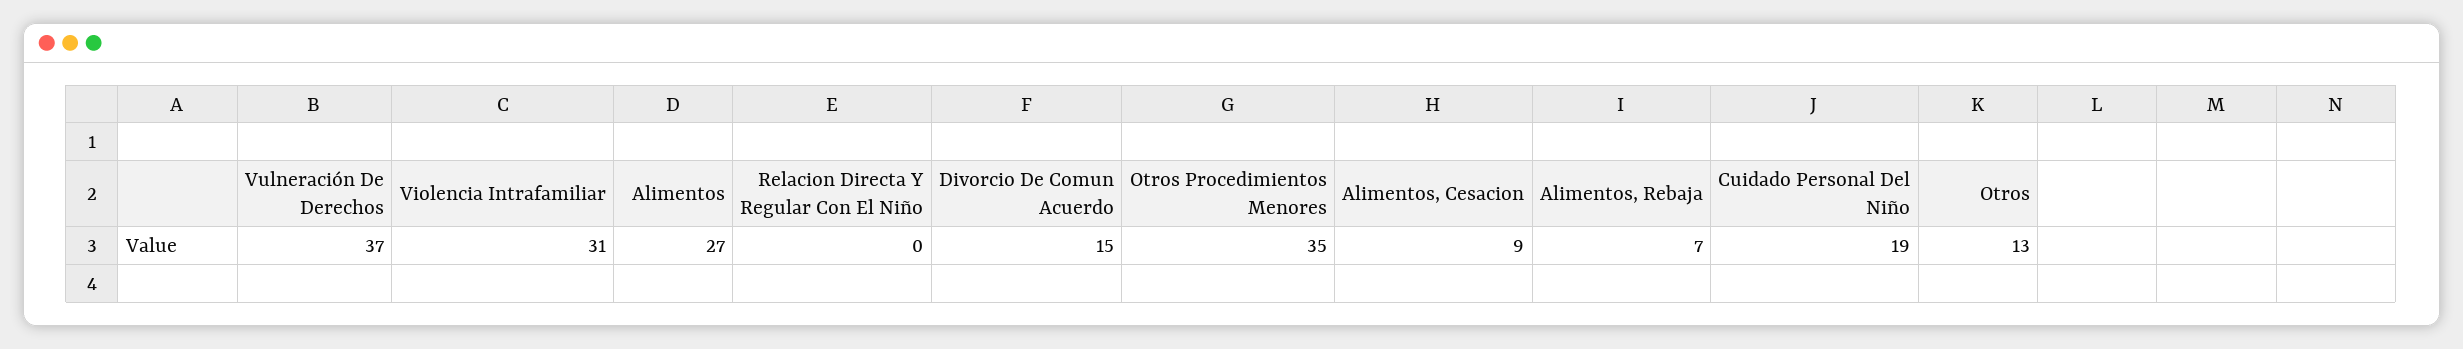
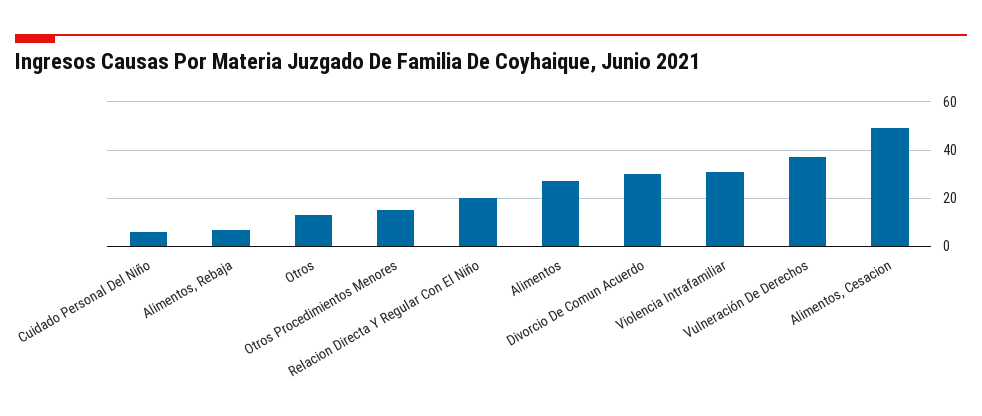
Relacion Directa Y Regular Con El Niño: 0 -> 20
Divorcio De Comun Acuerdo: 15 -> 30
Otros Procedimientos Menores: 35 -> 15
Alimentos, Cesacion: 9 -> 50
Cuidado Personal Del Niño: 19 -> 5

